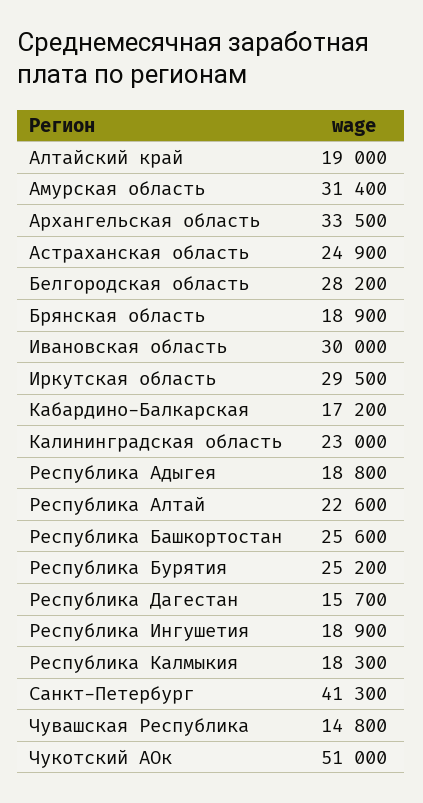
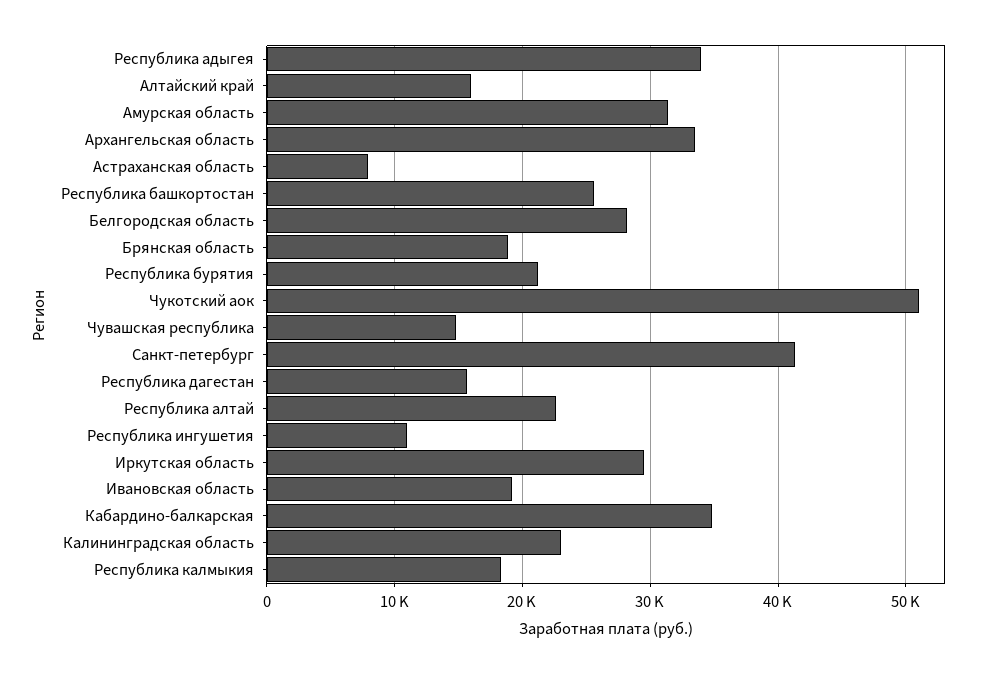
Алтайский край: 19000 -> 16000
Астраханская область: 24900 -> 8000
Ивановская область: 30000 -> 19000
Кабардино-Балкарская: 17200 -> 35000
Республика Адыгея: 18800 -> 34000
Республика Бурятия: 25200 -> 21000
Республика Ингушетия: 18900 -> 11000

